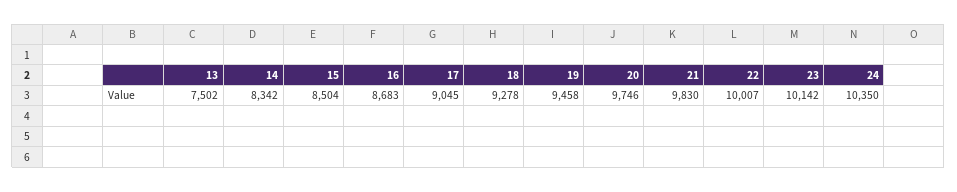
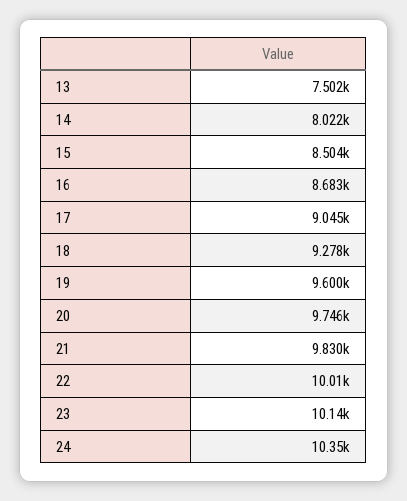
14: 8342 -> 8022
19: 9458 -> 9600

